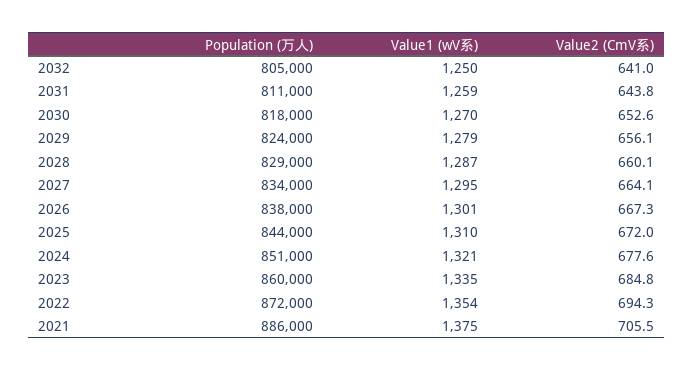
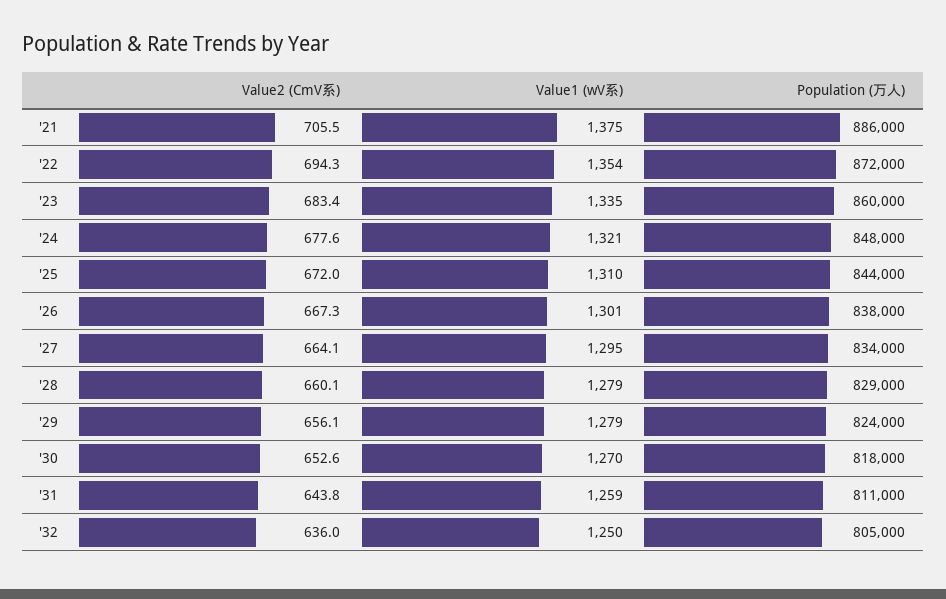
Value2 (CmV系), 2032: 641 -> 636
Value1 (wV系), 2028: 1287 -> 1279
Population (万人), 2024: 851000 -> 848000
Value2 (CmV系), 2023: 684.8 -> 683.4

